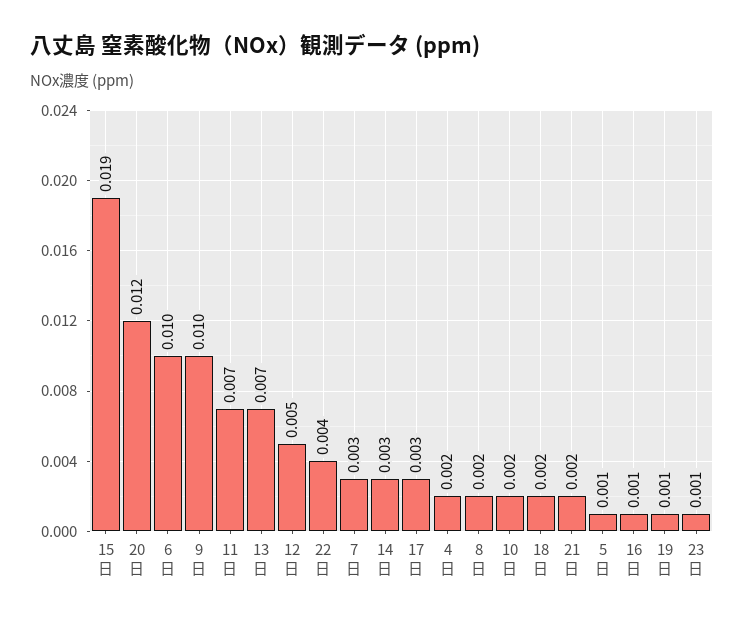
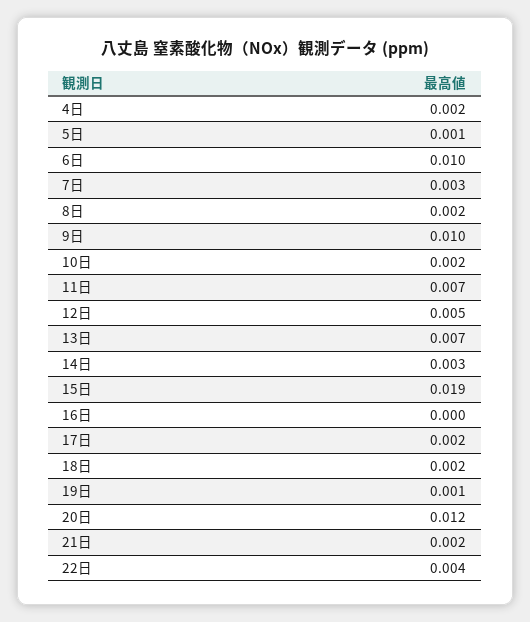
17日: 0.003 -> 0.002
16日: 0.001 -> 0
23日: 0.001 -> none

